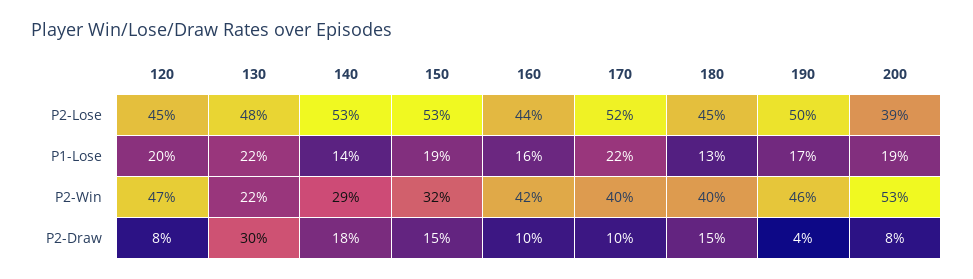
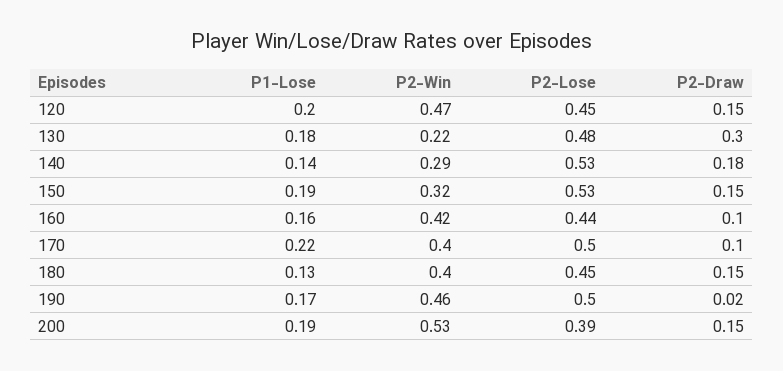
170, P2-Lose: 0.52 -> 0.5
130, P1-Lose: 0.22 -> 0.18
120, P2-Draw: 0.08 -> 0.15
190, P2-Draw: 0.04 -> 0.02
200, P2-Draw: 0.08 -> 0.15

